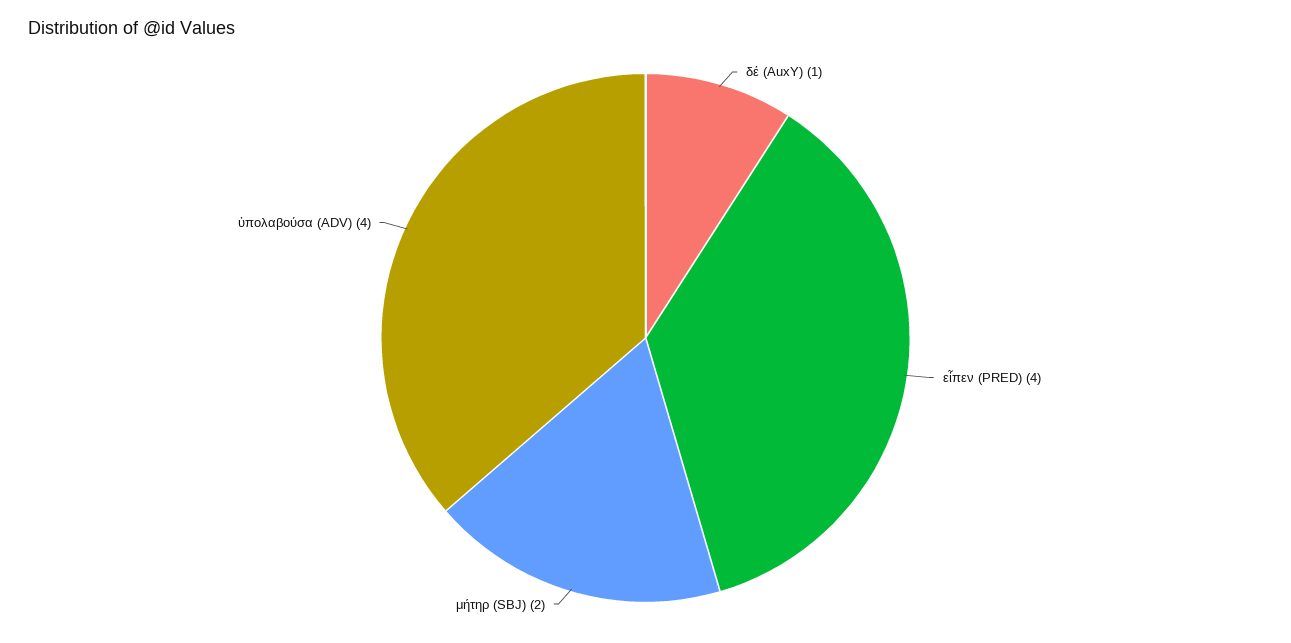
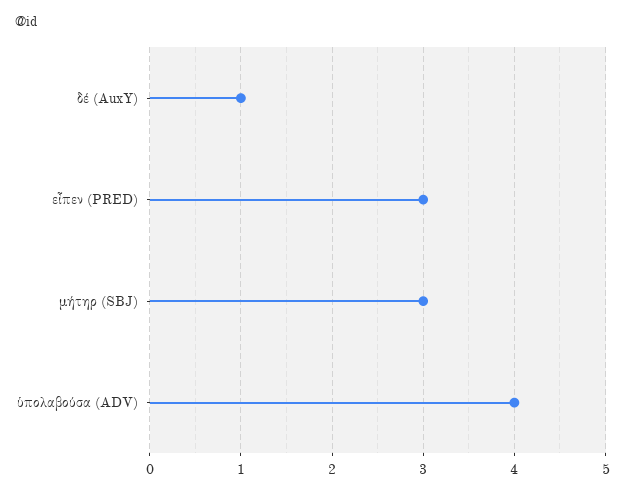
εἶπεν (PRED): 4 -> 3
μήτηρ (SBJ): 2 -> 3

